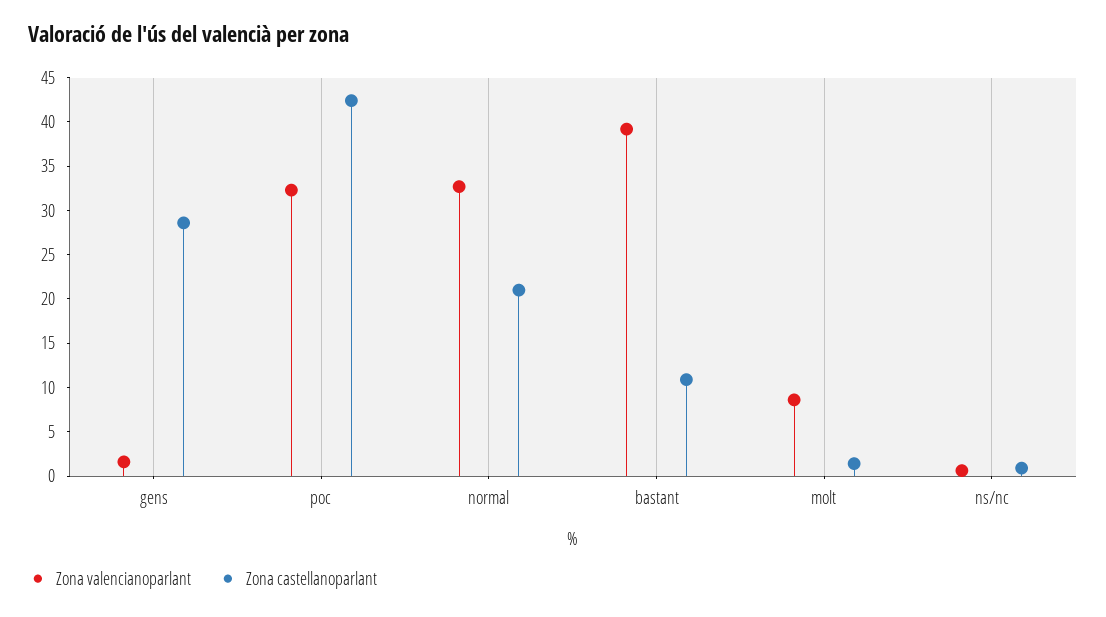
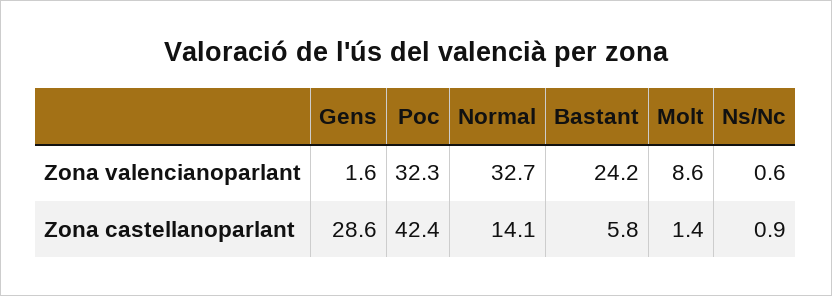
Zona castellanoparlant, normal: 21 -> 14.1
Zona valencianoparlant, bastant: 39 -> 24.2
Zona castellanoparlant, bastant: 11 -> 5.8

